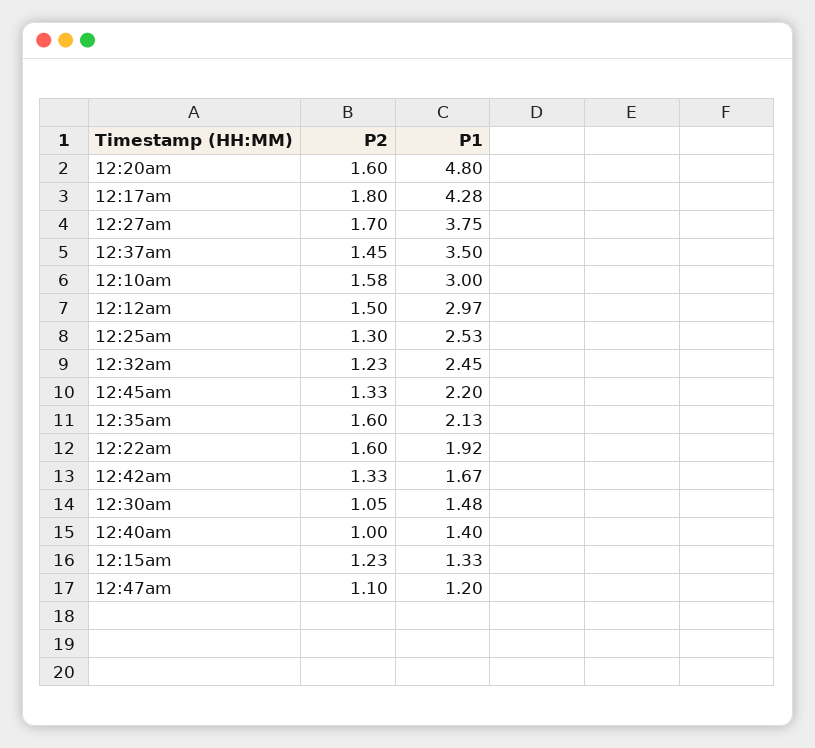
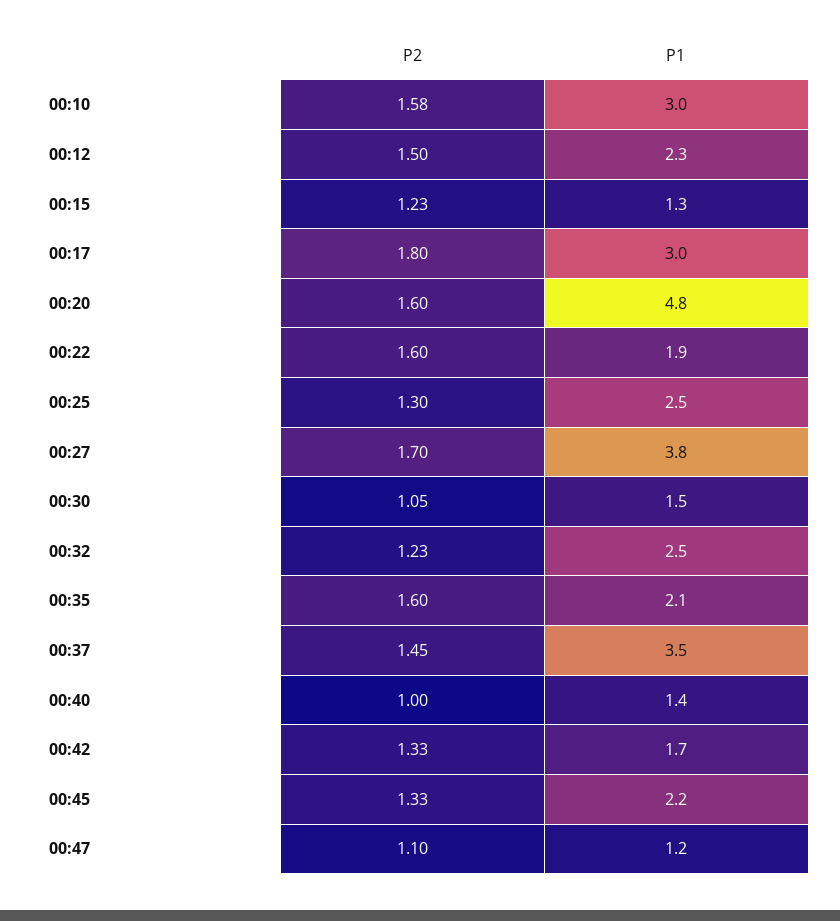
P1, 12:17am: 4.28 -> 3
P1, 12:12am: 2.97 -> 2.3

